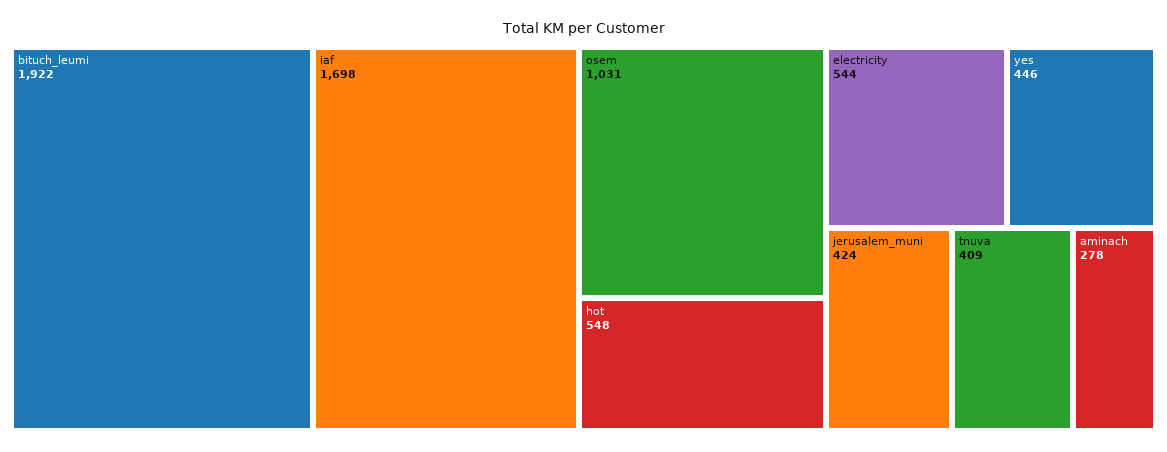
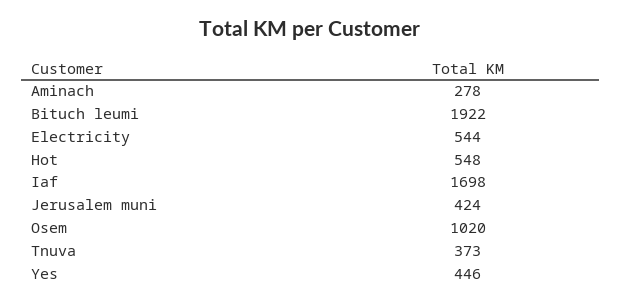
osem: 1031 -> 1020
tnuva: 409 -> 373

